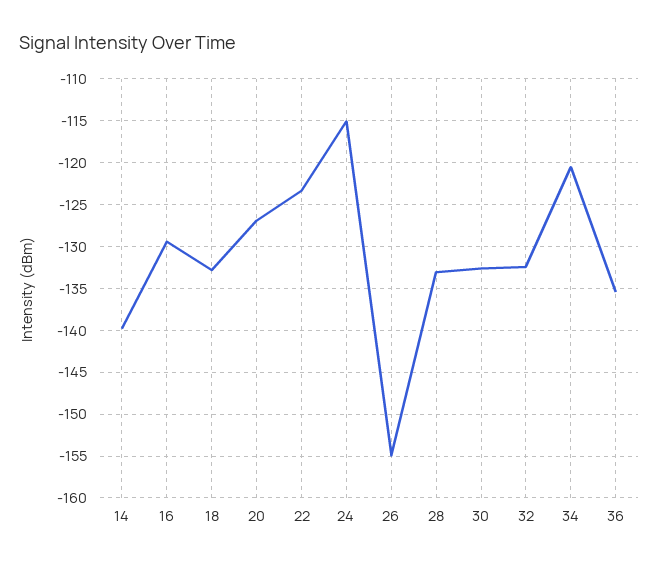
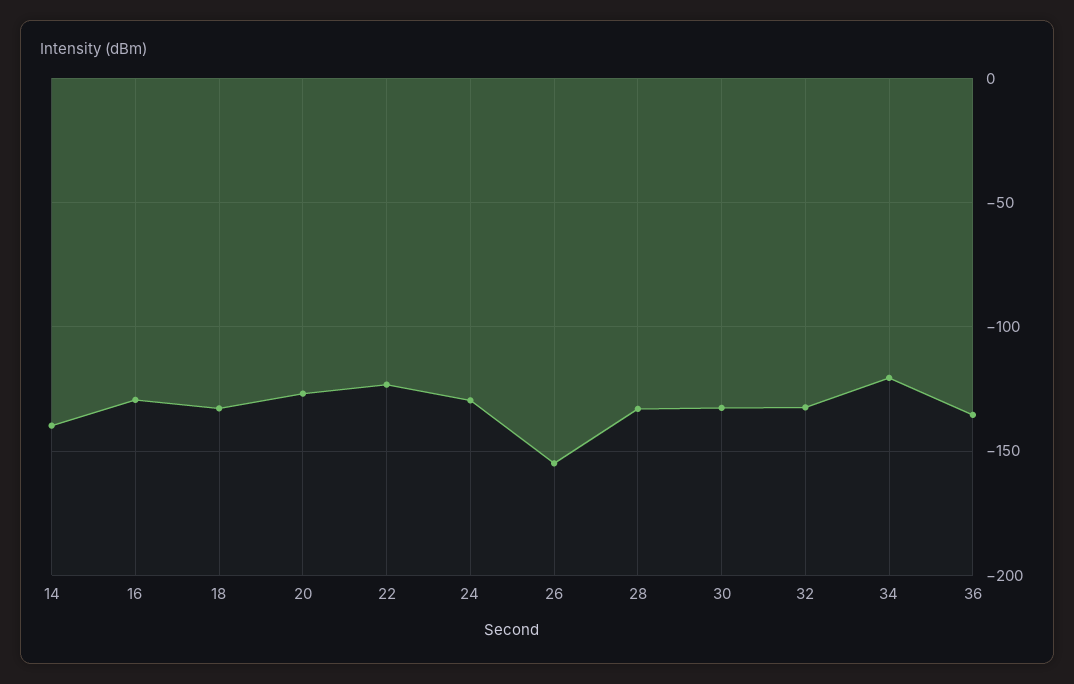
24: -115 -> -130

